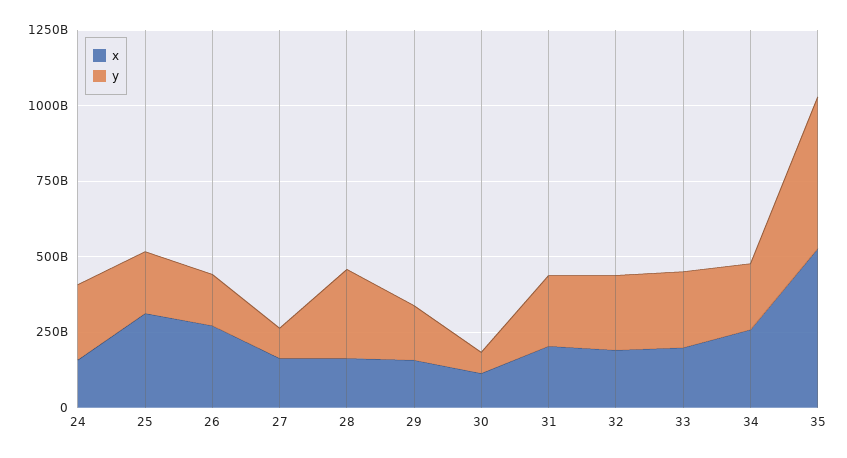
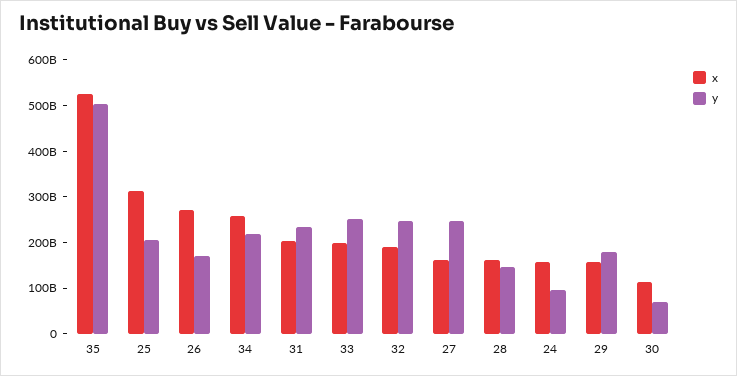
y, 24: 250000000000 -> 100000000000
y, 27: 100000000000 -> 240000000000
y, 28: 300000000000 -> 140000000000

